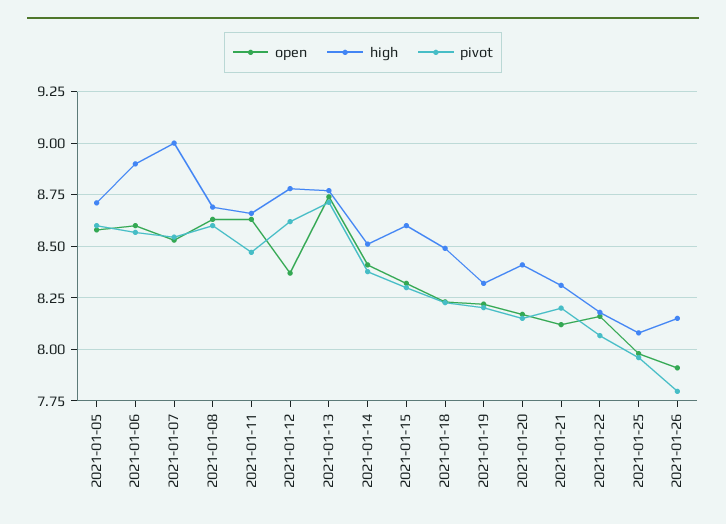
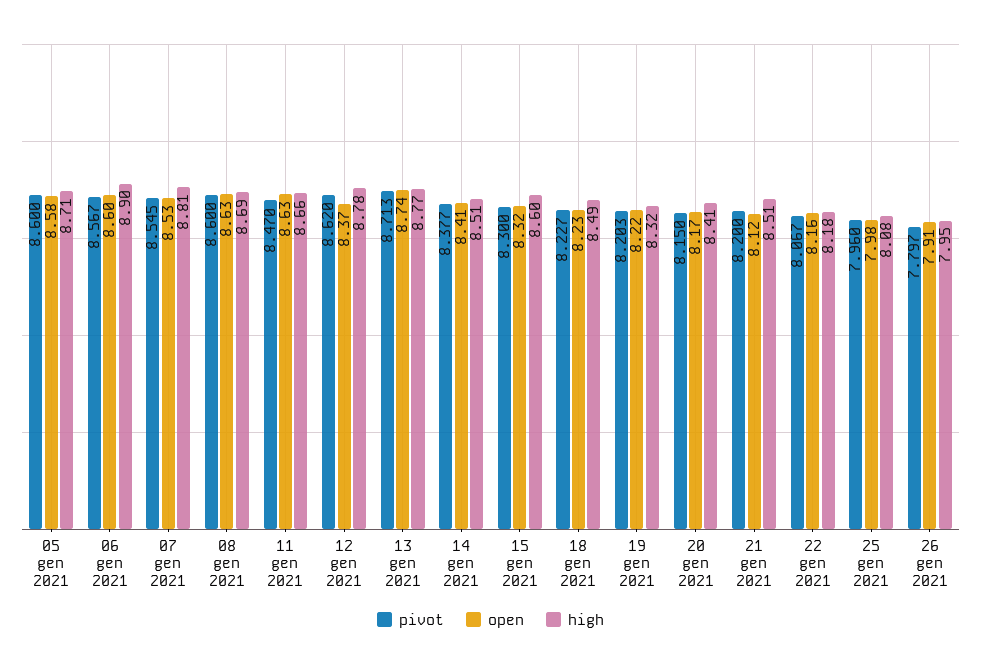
high, 2021-01-07: 9 -> 8.81
high, 2021-01-21: 8.3 -> 8.51
high, 2021-01-26: 8.15 -> 7.95

